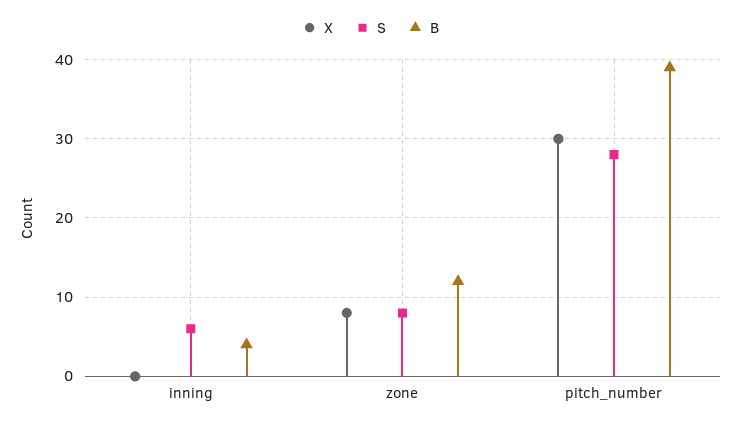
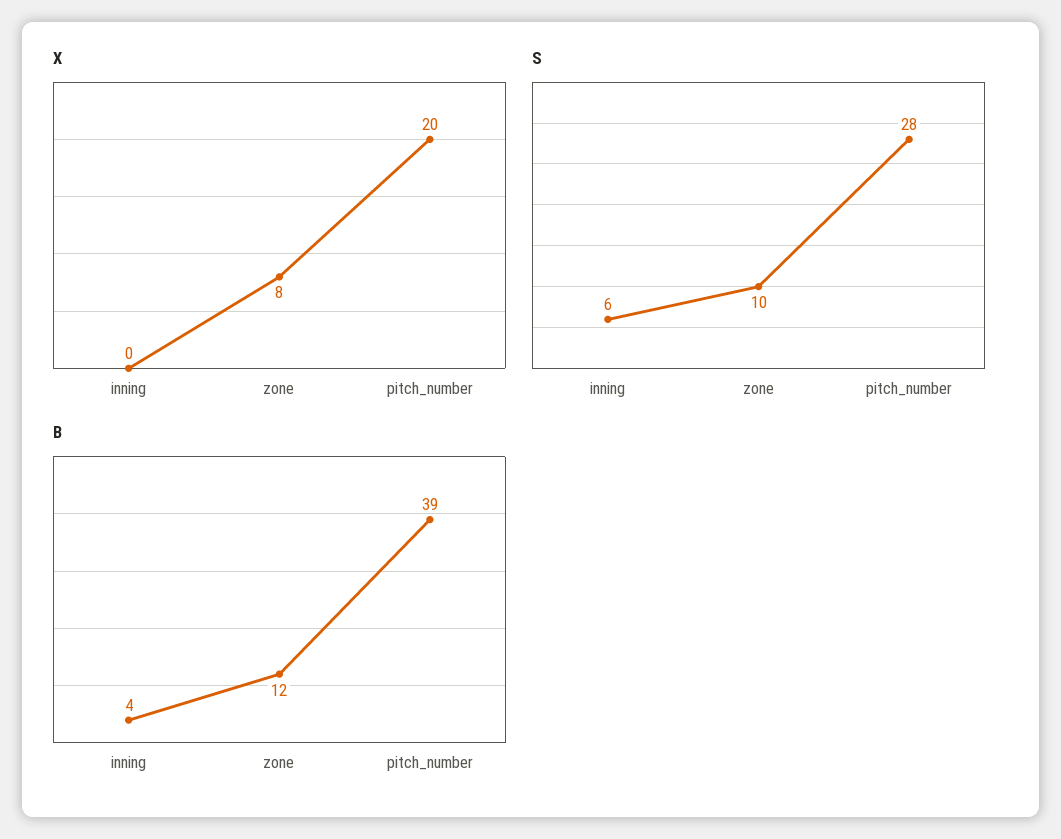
S, zone: 8 -> 10
X, pitch_number: 30 -> 20

